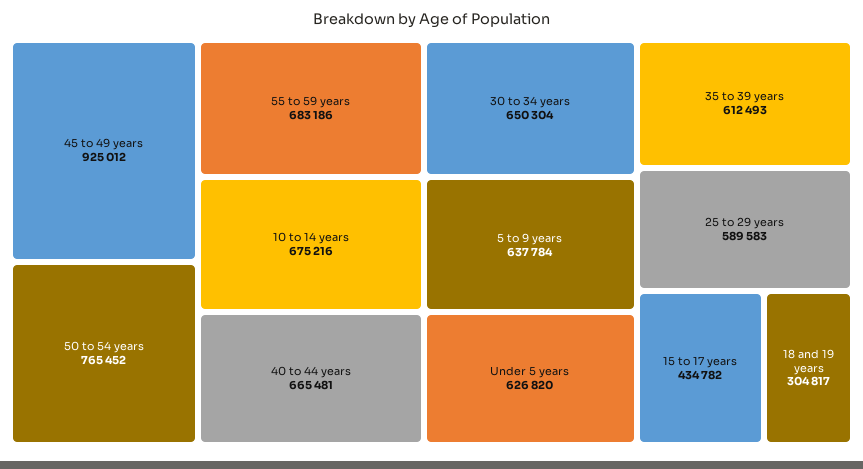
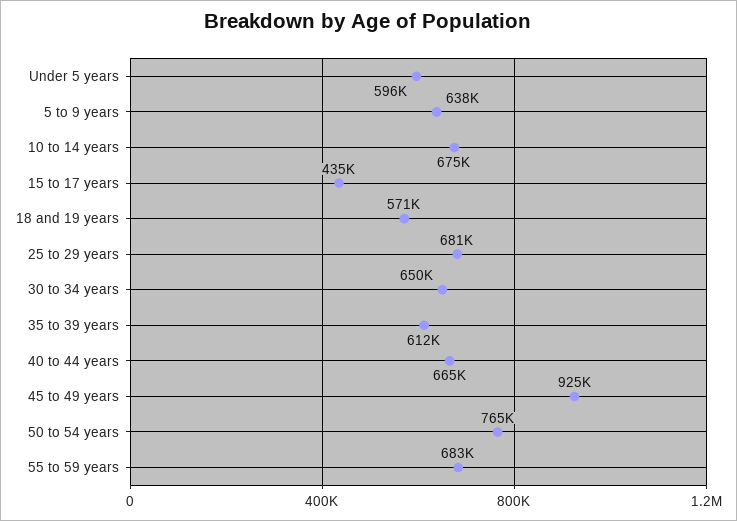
Under 5 years: 626820 -> 596000
25 to 29 years: 589583 -> 681000
18 and 19 years: 304817 -> 571000

